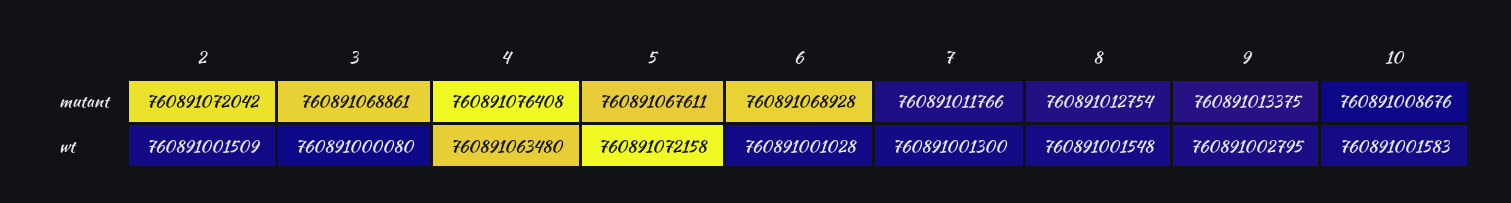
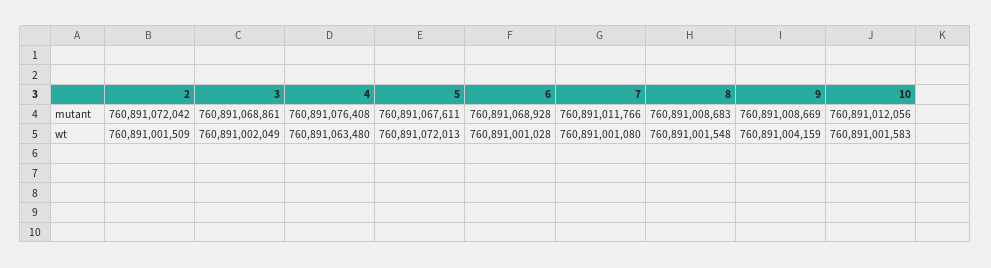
8, mutant: 760891012754 -> 760891008683
9, mutant: 760891013375 -> 760891008669
10, mutant: 760891008676 -> 760891012056
3, wt: 760891000080 -> 760891002049
5, wt: 760891072158 -> 760891072013
7, wt: 760891001300 -> 760891001080
9, wt: 760891002795 -> 760891004159

